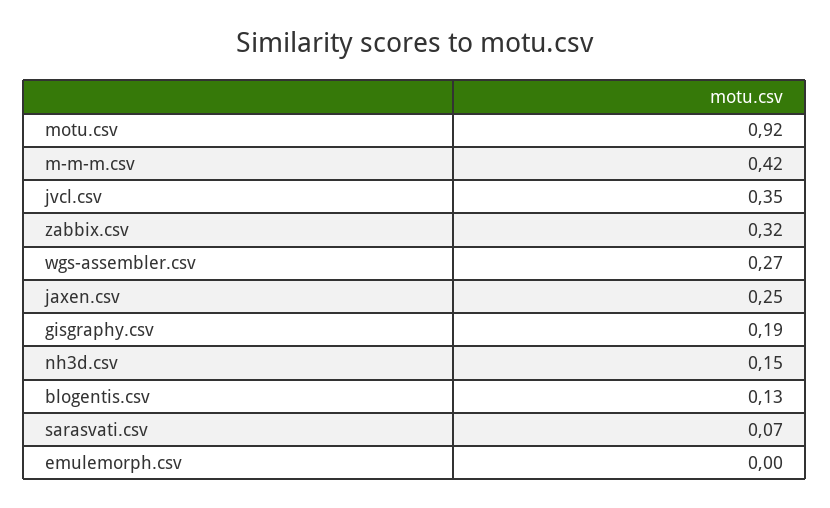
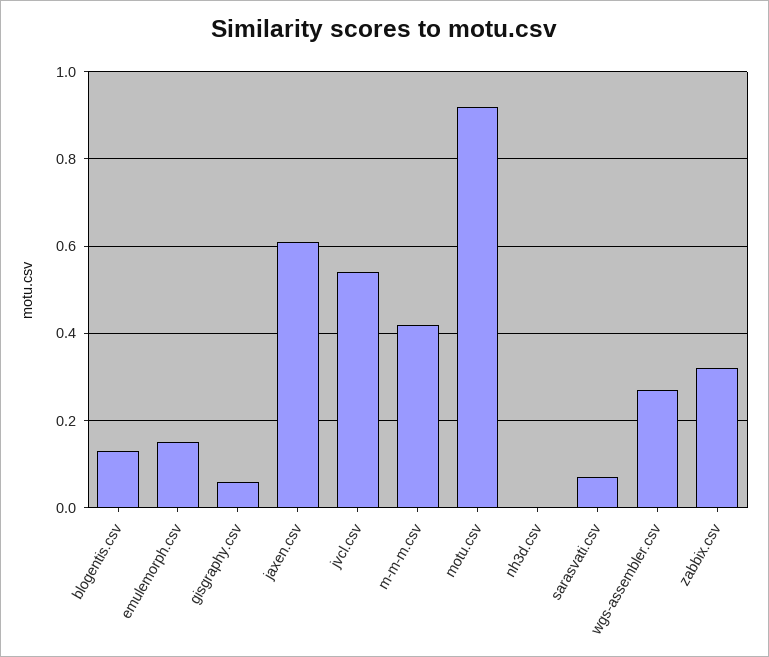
jvcl.csv: 0.35 -> 0.55
jaxen.csv: 0.25 -> 0.6
gisgraphy.csv: 0.19 -> 0.05
nh3d.csv: 0.15 -> 0
emulemorph.csv: 0 -> 0.15

